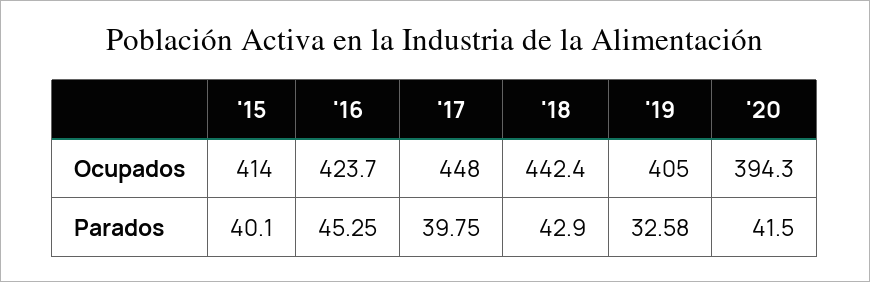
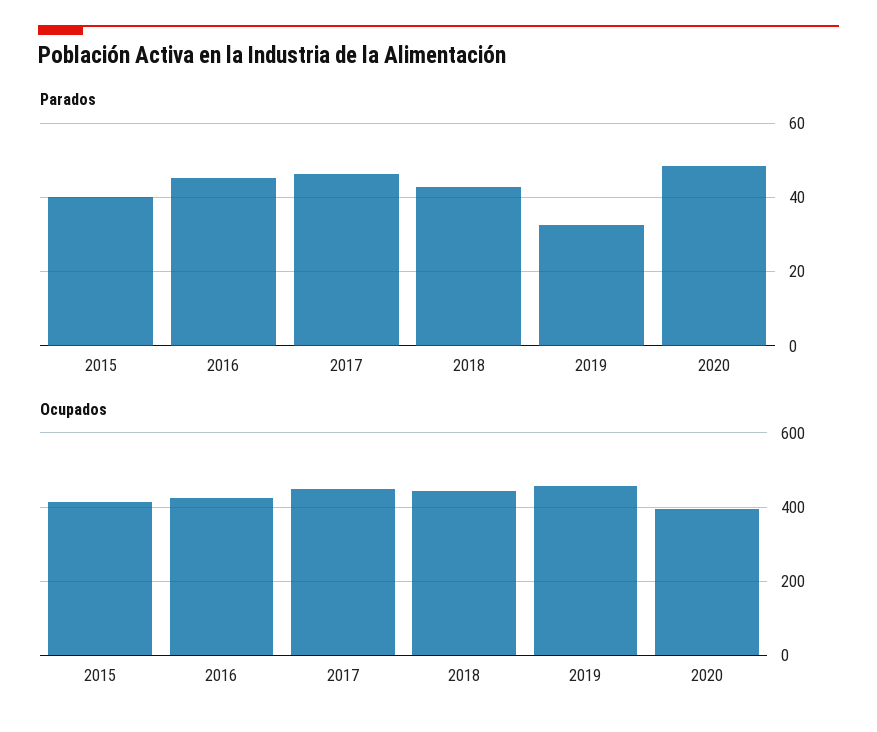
Ocupados, '19: 405 -> 460
Parados, '17: 39.75 -> 46
Parados, '20: 41.5 -> 48

